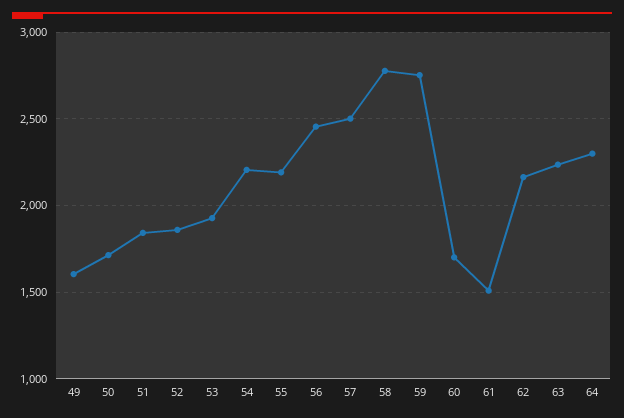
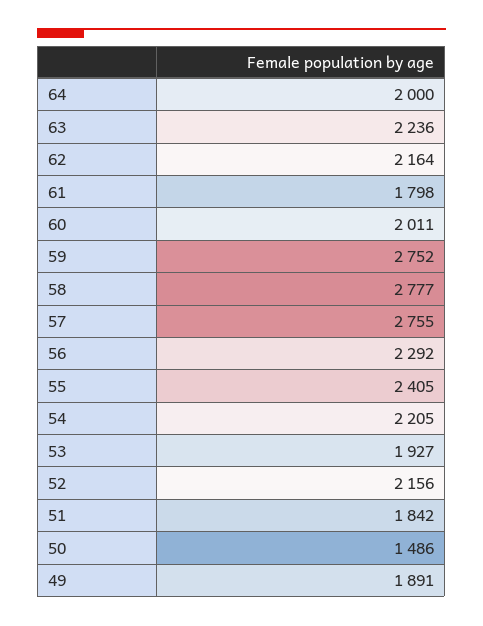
49: 1600 -> 1891
50: 1700 -> 1486
52: 1850 -> 2156
55: 2200 -> 2405
56: 2450 -> 2292
57: 2500 -> 2755
60: 1700 -> 2011
61: 1500 -> 1798
64: 2300 -> 2000

